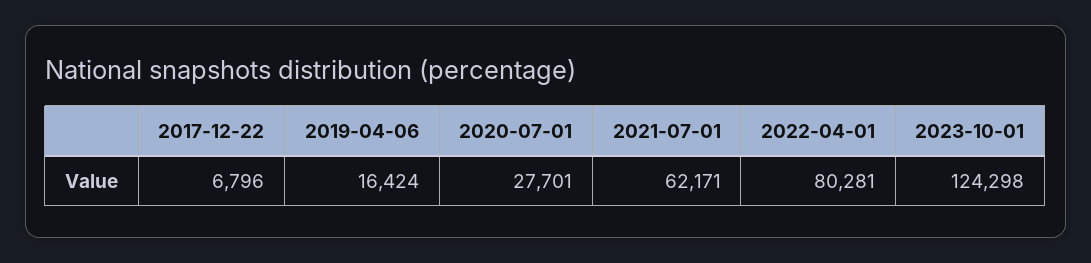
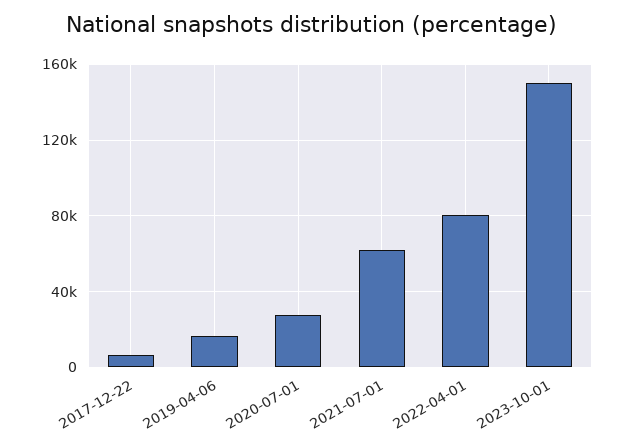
2023-10-01: 124298 -> 150000

